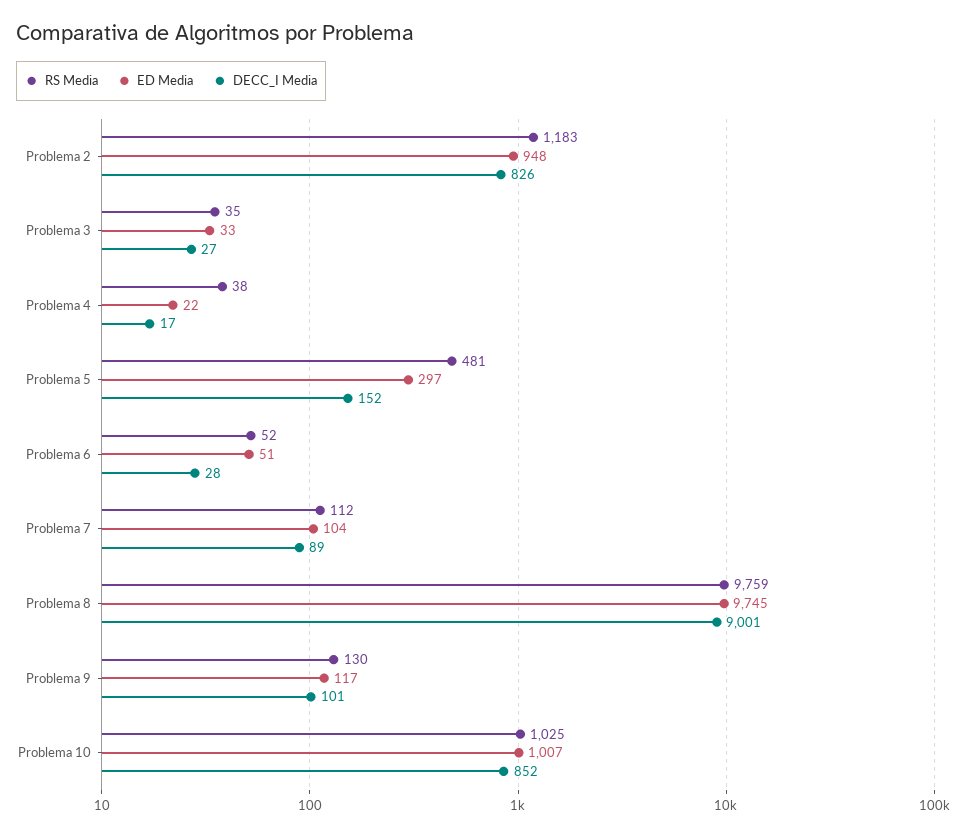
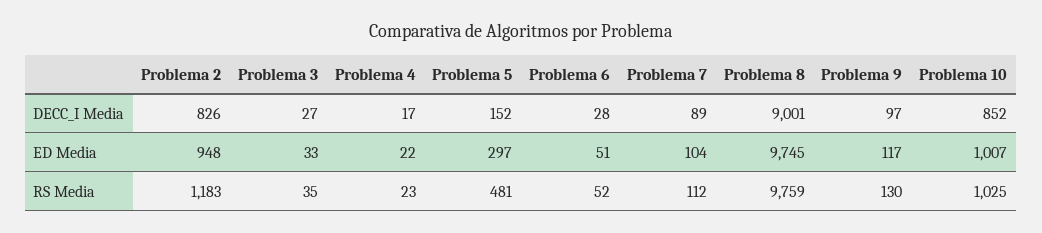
RS Media, Problema 4: 38 -> 23
DECC_I Media, Problema 9: 101 -> 97

